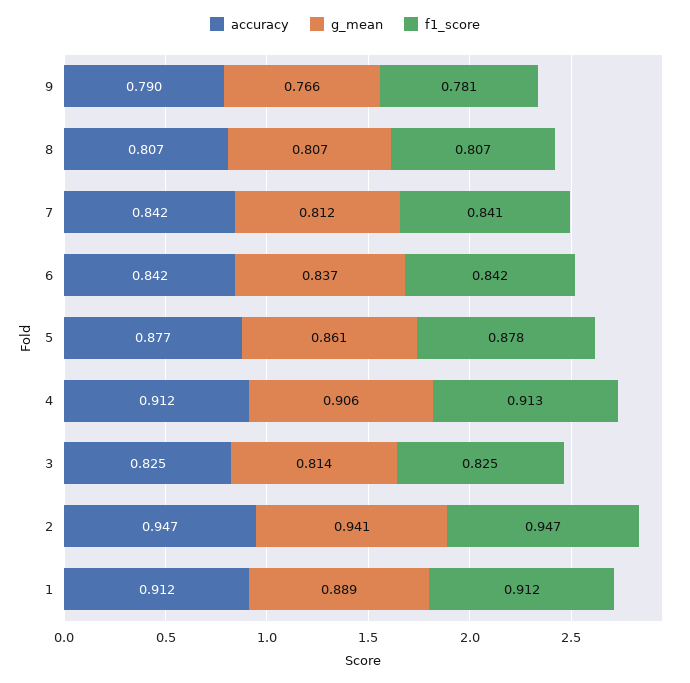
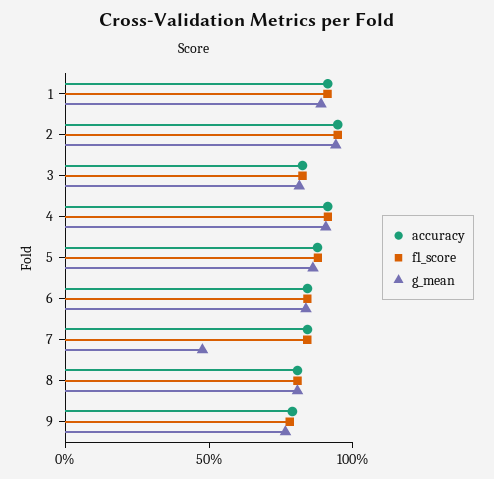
g_mean, 7: 0.812 -> 0.5

